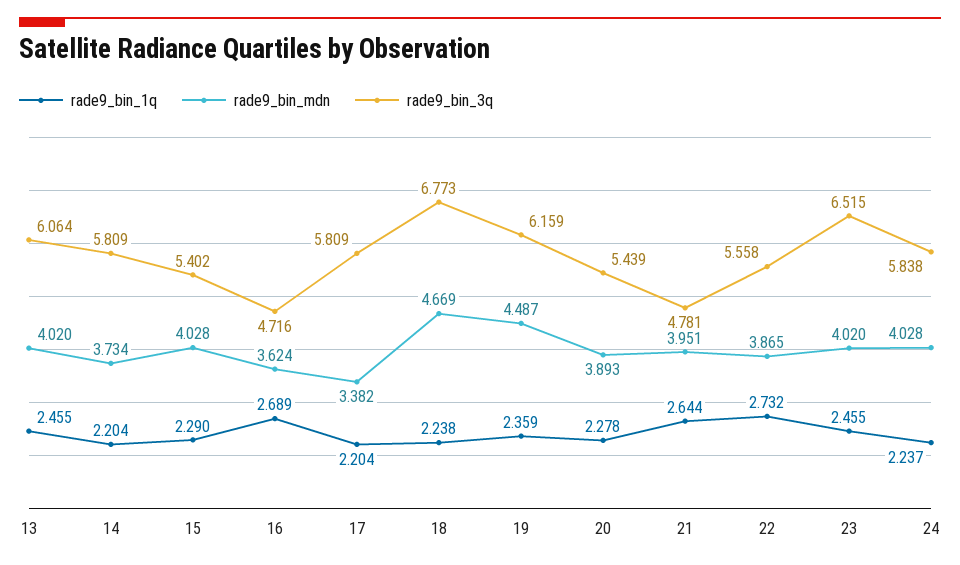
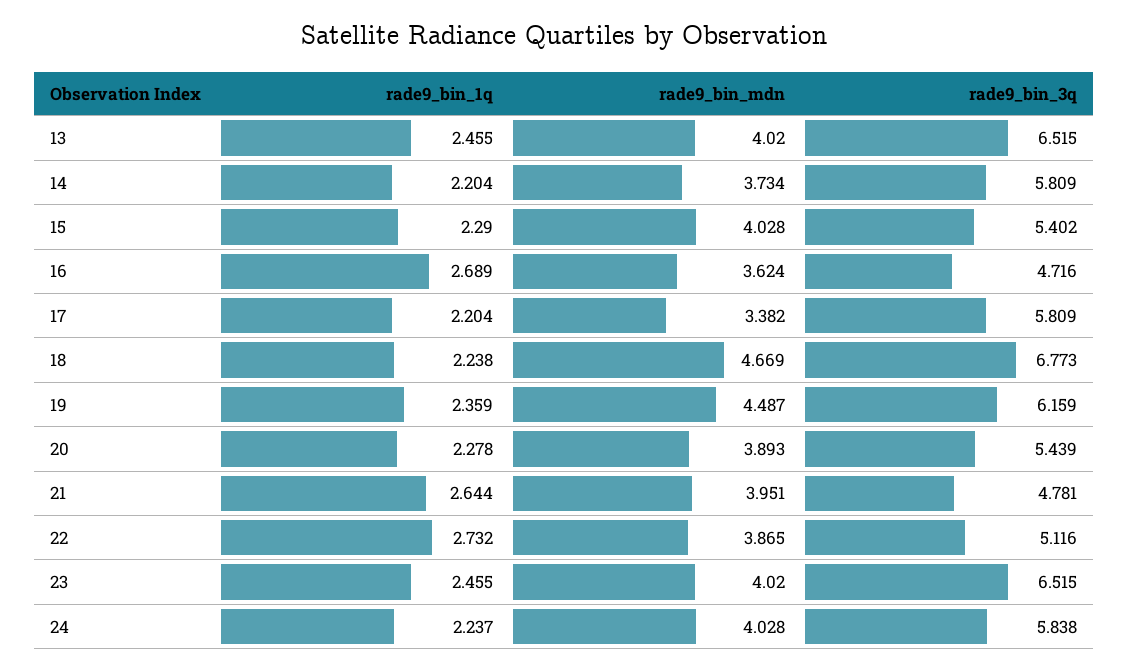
rade9_bin_3q, 13: 6.064 -> 6.515
rade9_bin_3q, 22: 5.558 -> 5.116

